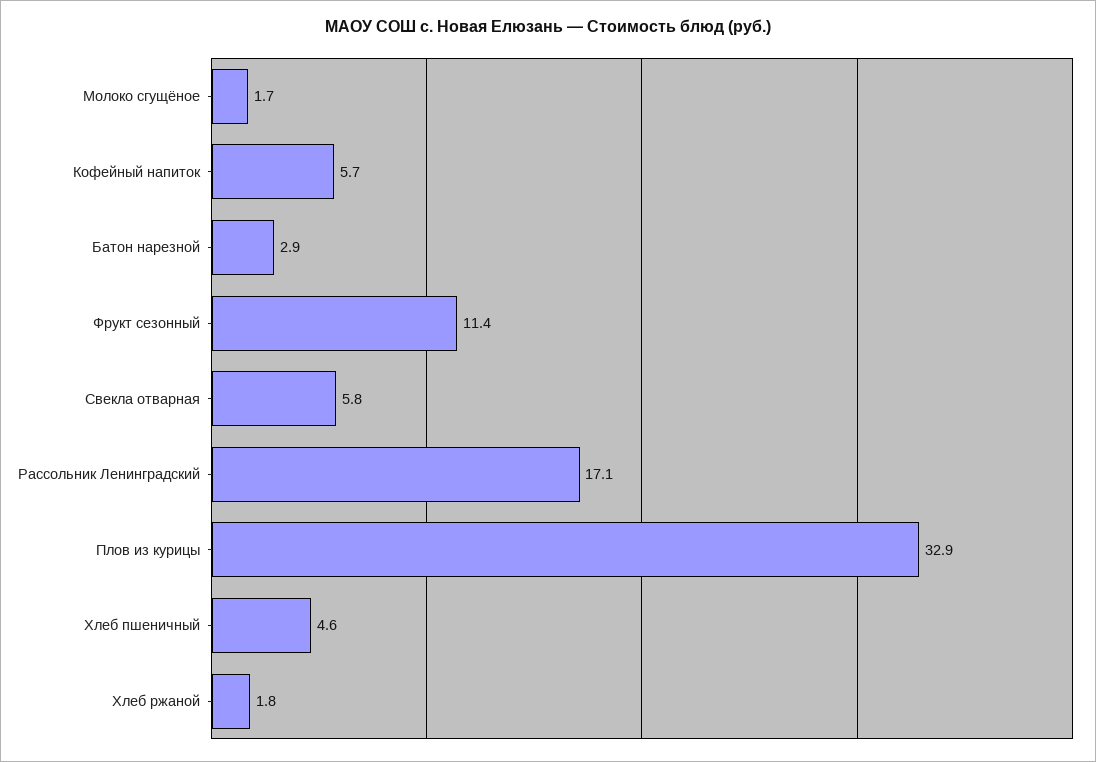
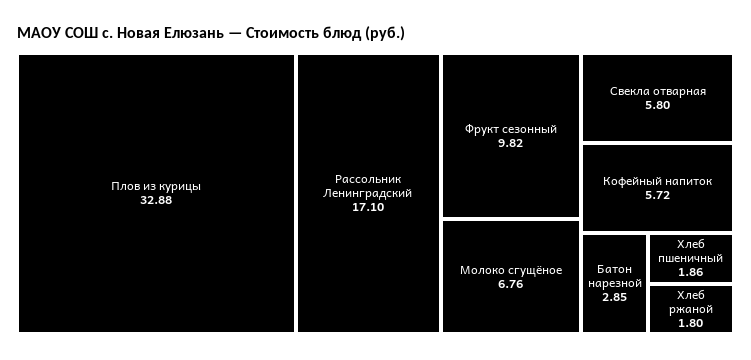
Молоко сгущёное: 1.7 -> 6.76
Фрукт сезонный: 11.4 -> 9.82
Хлеб пшеничный: 4.6 -> 1.86

